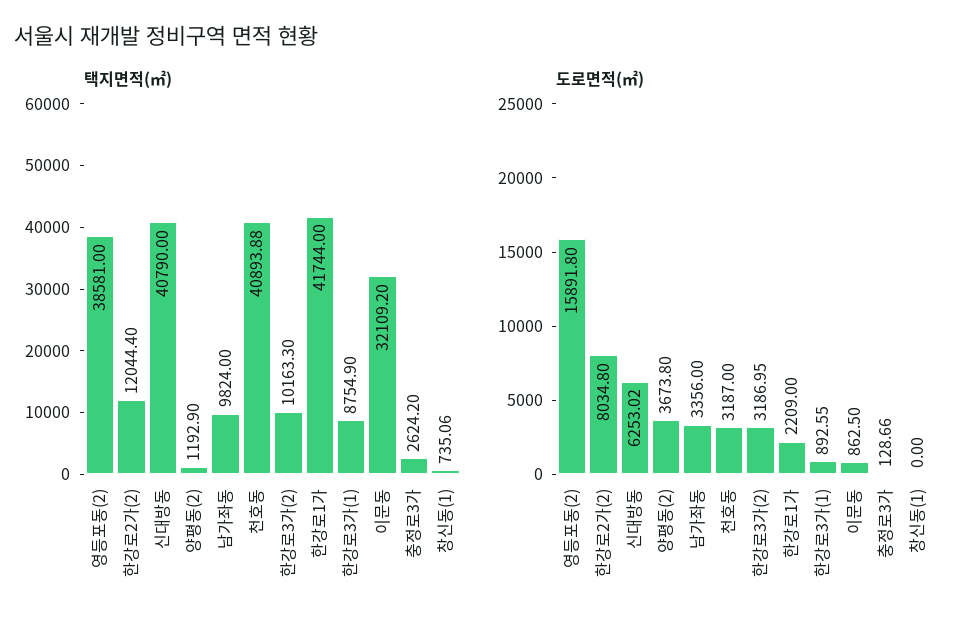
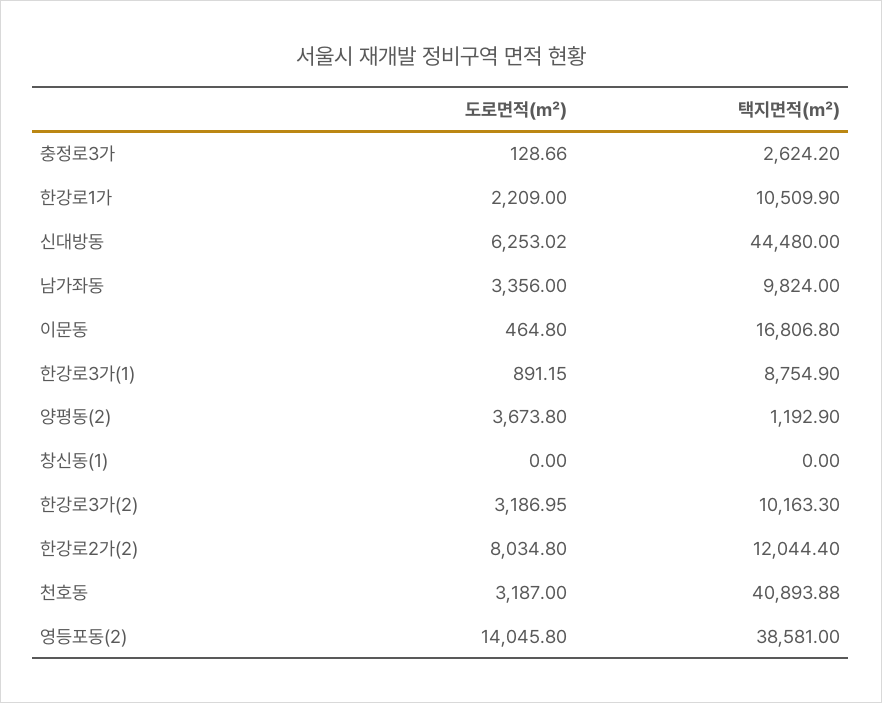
택지면적(㎡), 신대방동: 40790 -> 44480
택지면적(㎡), 한강로1가: 41744 -> 10509.9
택지면적(㎡), 이문동: 32109.2 -> 16806.8
택지면적(㎡), 창신동(1): 735.06 -> 0
도로면적(㎡), 영등포동(2): 15891.8 -> 14045.8
도로면적(㎡), 한강로3가(1): 892.55 -> 891.15
도로면적(㎡), 이문동: 862.5 -> 464.8

